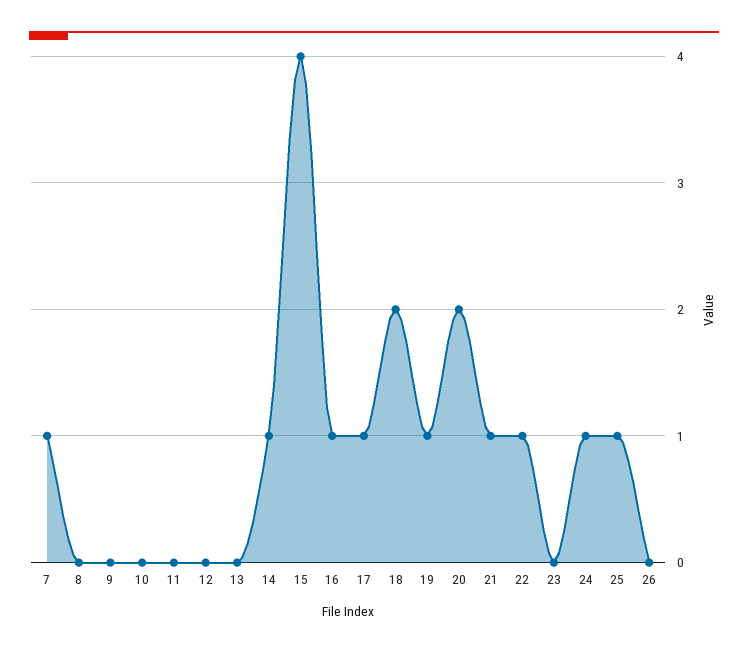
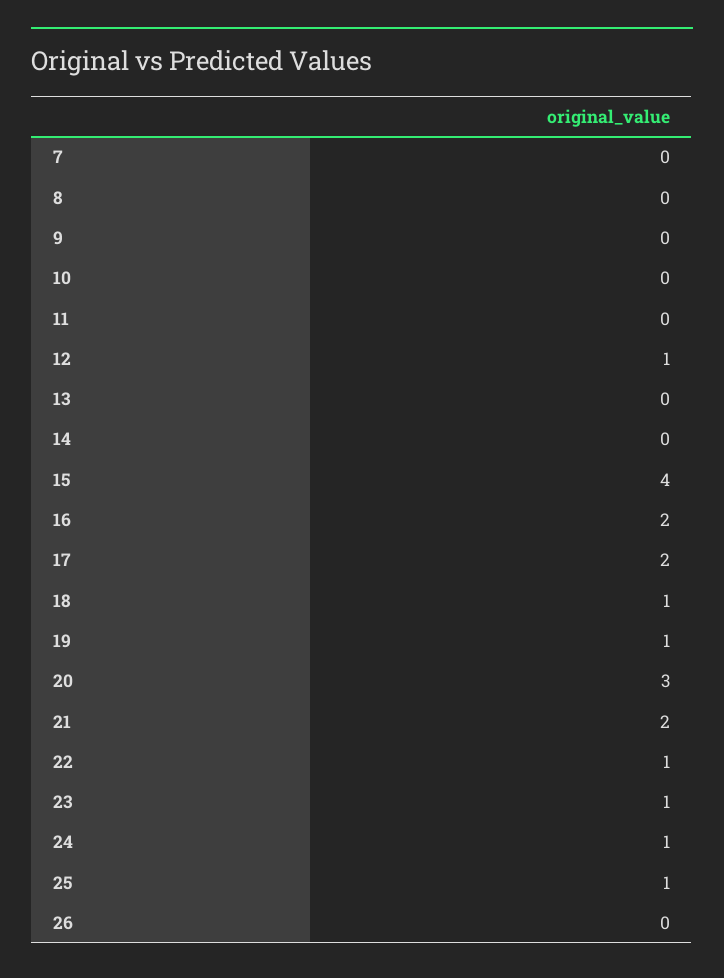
7: 1 -> 0
12: 0 -> 1
14: 1 -> 0
16: 1 -> 2
17: 1 -> 2
18: 2 -> 1
20: 2 -> 3
21: 1 -> 2
23: 0 -> 1

